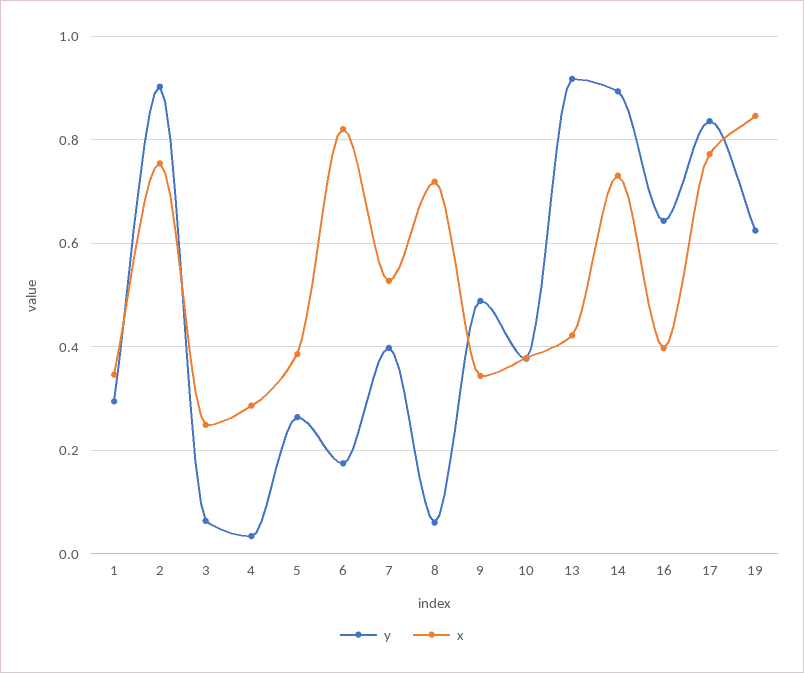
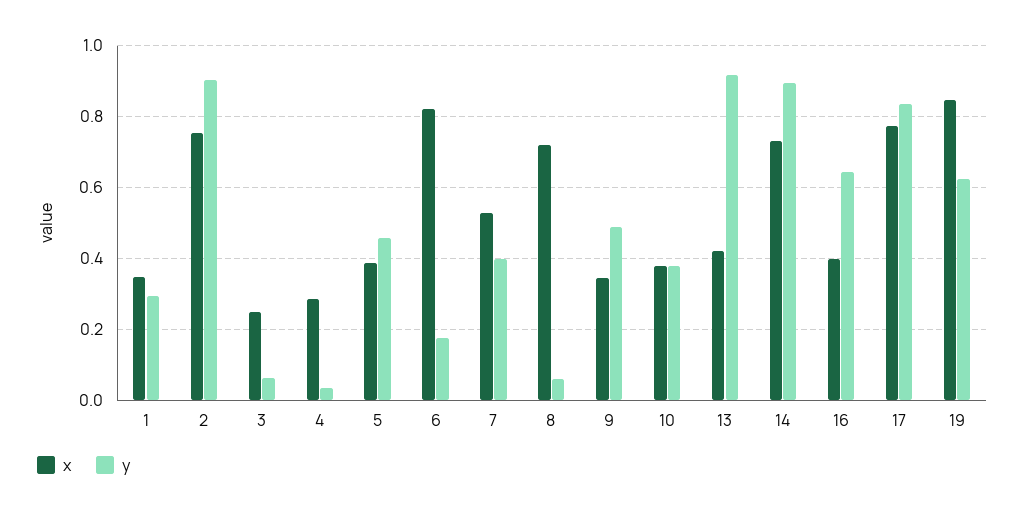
y, 5: 0.26 -> 0.46

